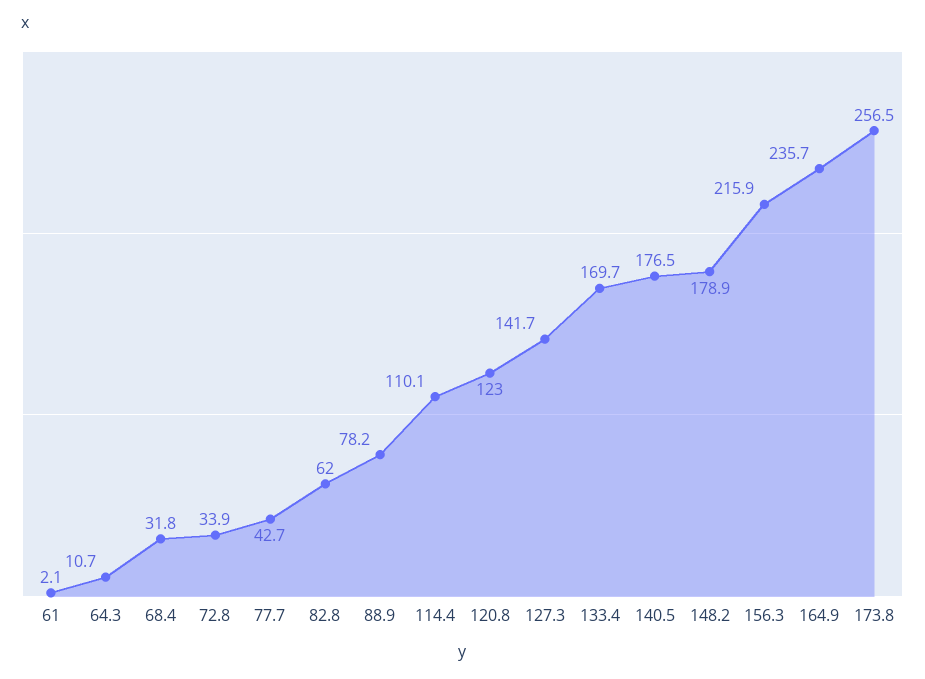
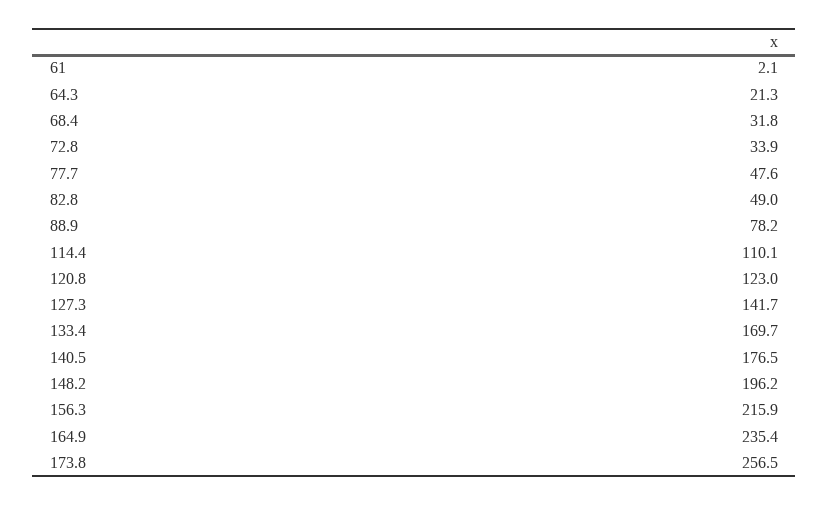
64.3: 10.7 -> 21.3
77.7: 42.7 -> 47.6
82.8: 62 -> 49
148.2: 178.9 -> 196.2
164.9: 235.7 -> 235.4

